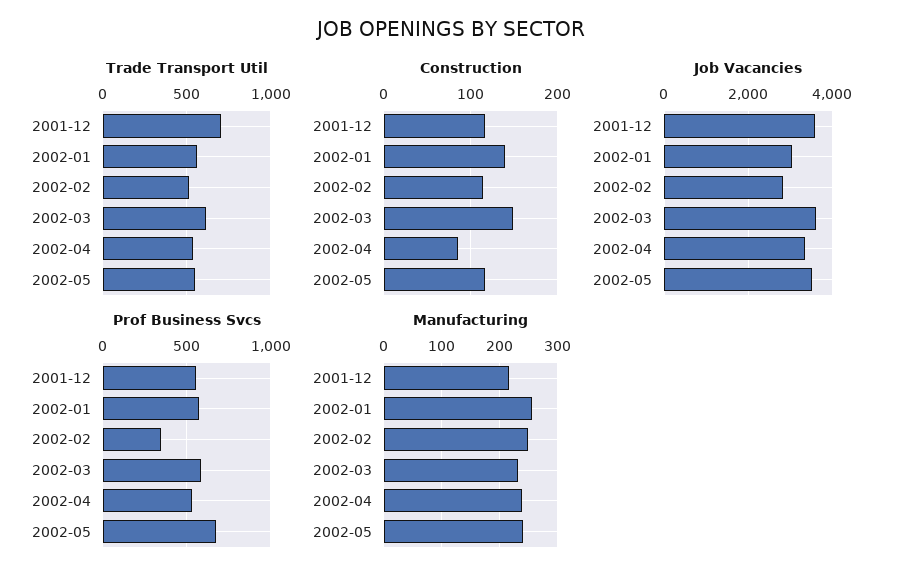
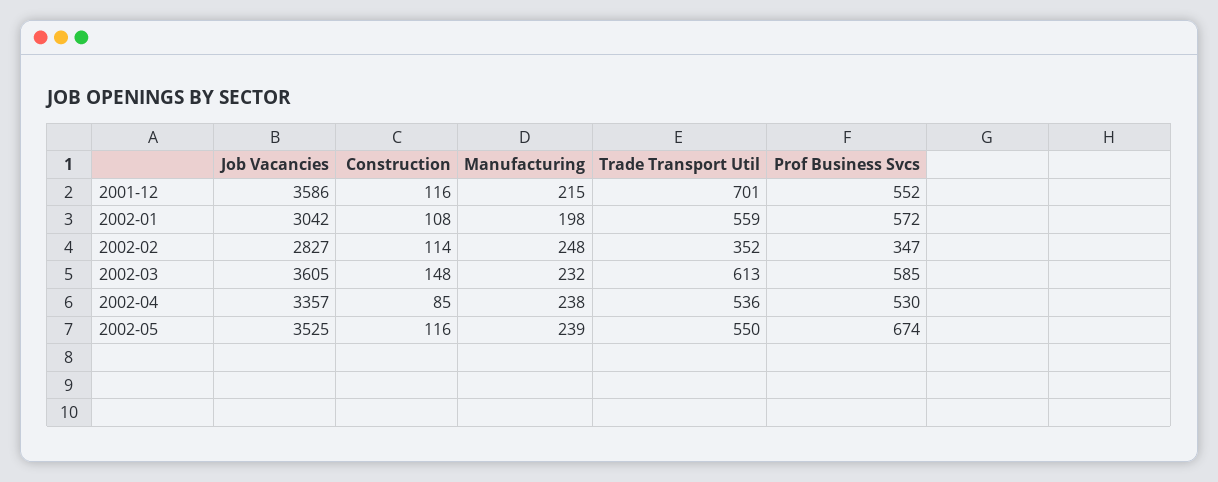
Trade Transport Util, 2002-02: 500 -> 352
Construction, 2002-01: 140 -> 108
Manufacturing, 2002-01: 260 -> 198

